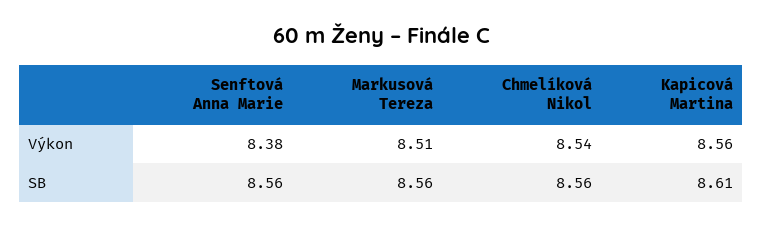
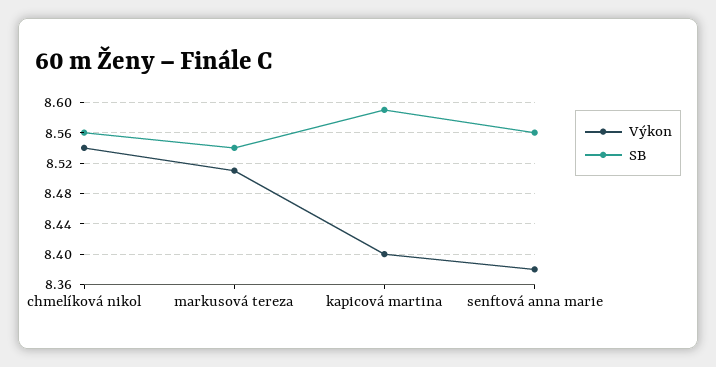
Výkon, Kapicová Martina: 8.56 -> 8.4
SB, Markusová Tereza: 8.56 -> 8.54
SB, Kapicová Martina: 8.61 -> 8.59

